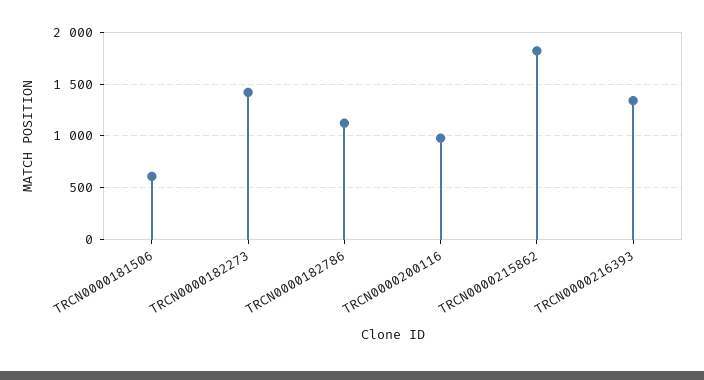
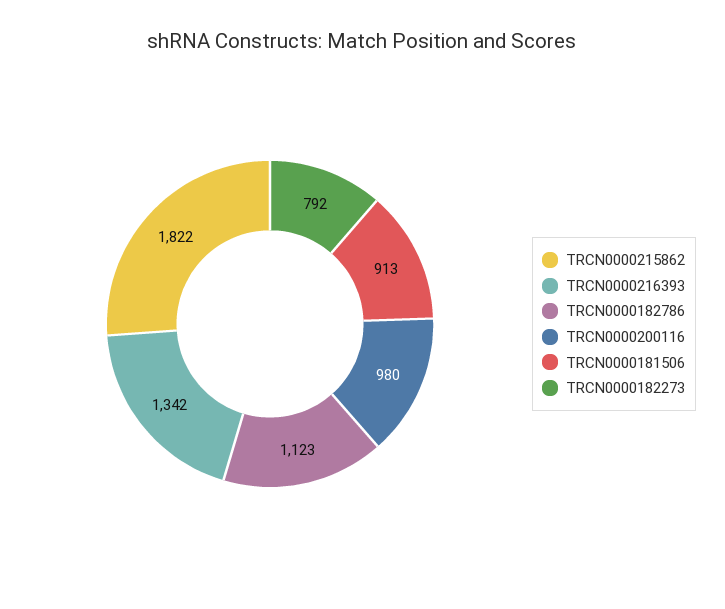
TRCN0000181506: 600 -> 913
TRCN0000182273: 1400 -> 792

